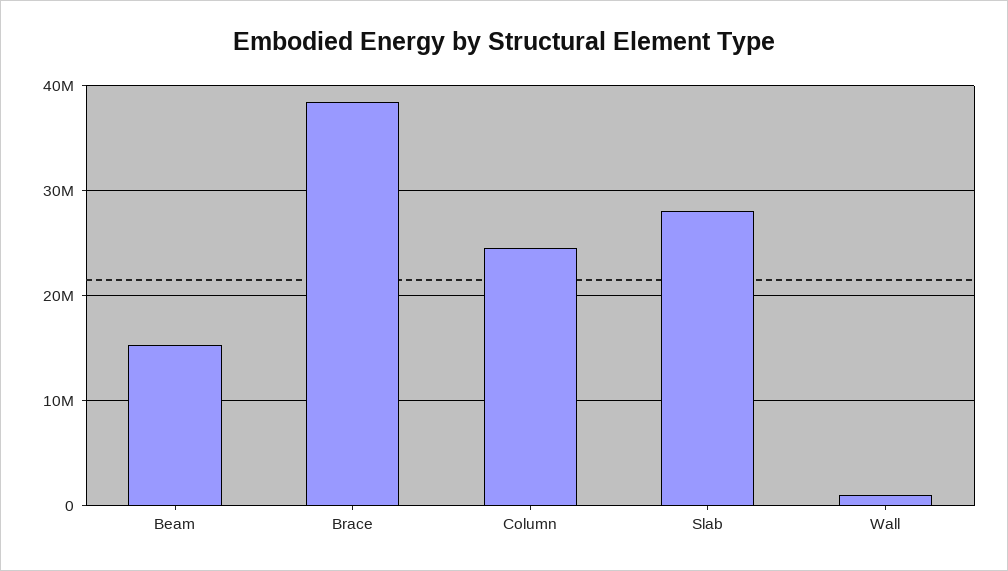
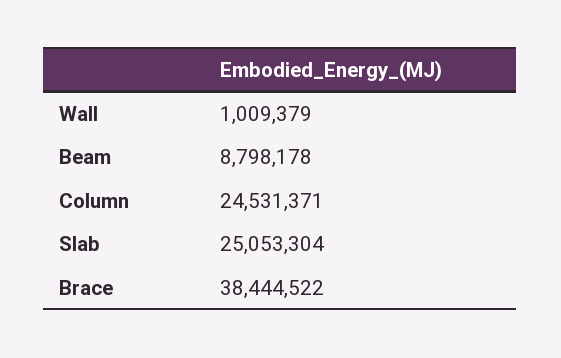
Beam: 15000000 -> 8798178
Slab: 28000000 -> 25053304

